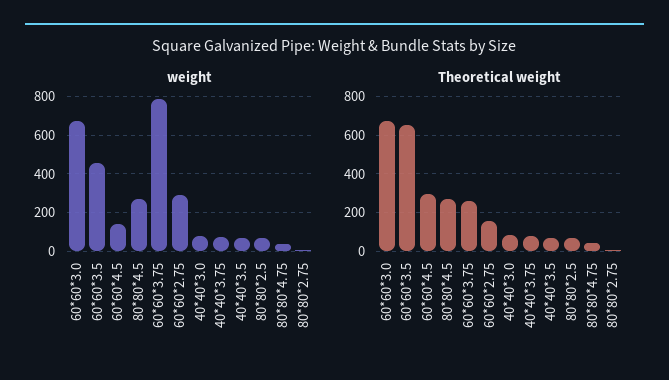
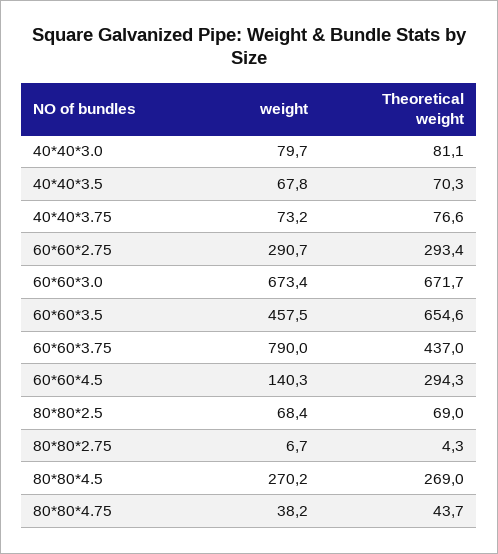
Theoretical weight, 60*60*3.75: 250 -> 437
Theoretical weight, 60*60*2.75: 150 -> 293.4

